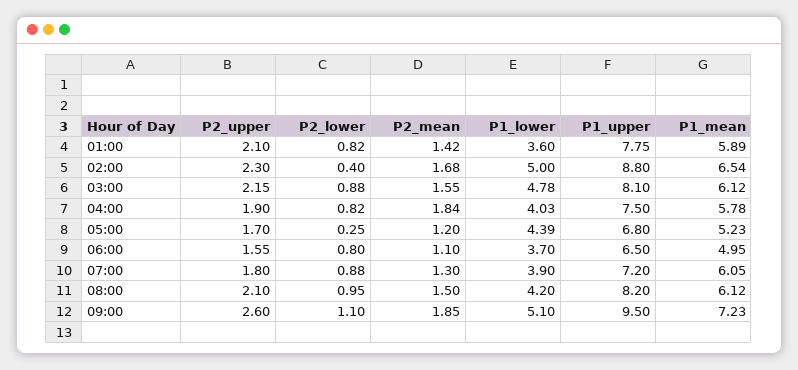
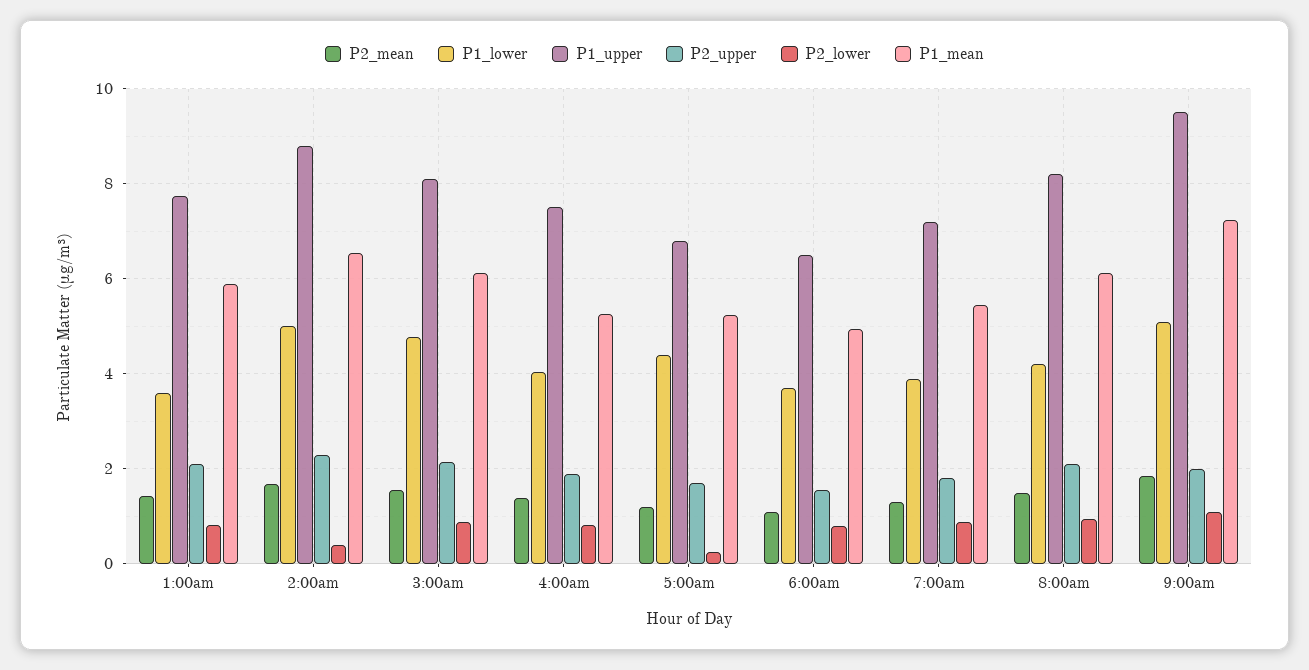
P2_mean, 04:00: 1.84 -> 1.4
P1_mean, 04:00: 5.78 -> 5.2
P1_mean, 07:00: 6.05 -> 5.4
P2_upper, 09:00: 2.6 -> 2

